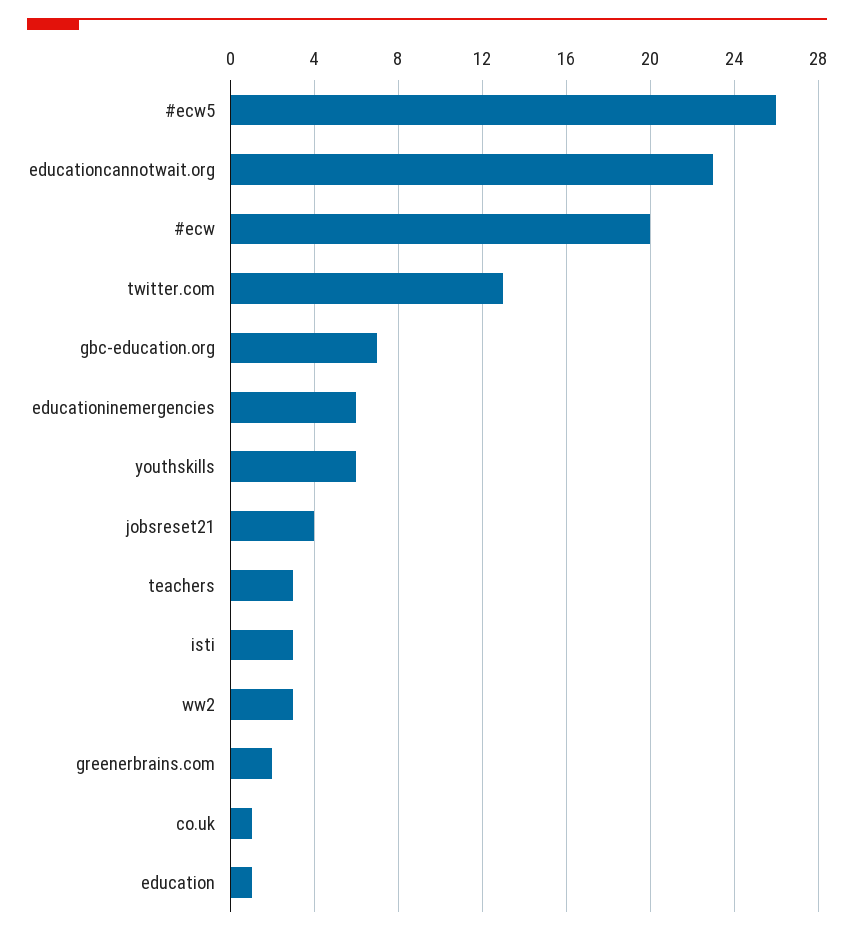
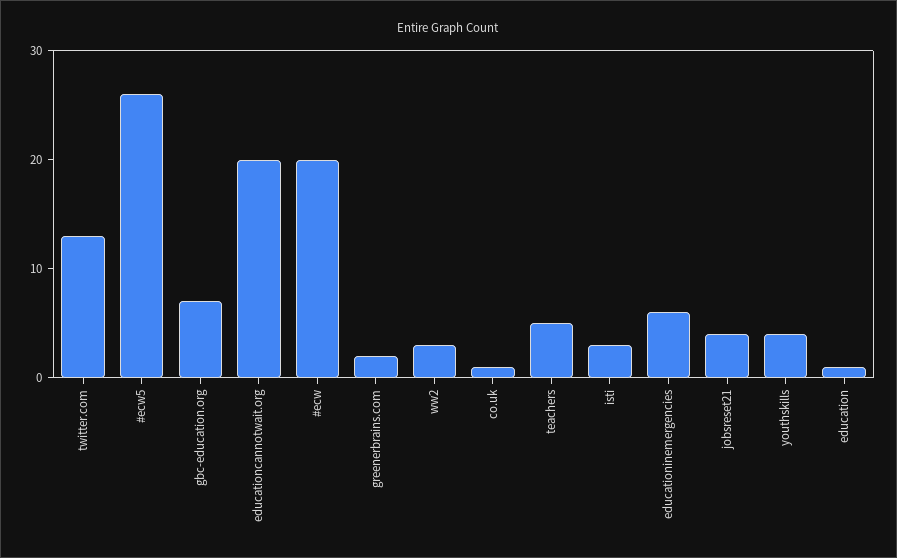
educationcannotwait.org: 23 -> 20
youthskills: 6 -> 4
teachers: 3 -> 5

